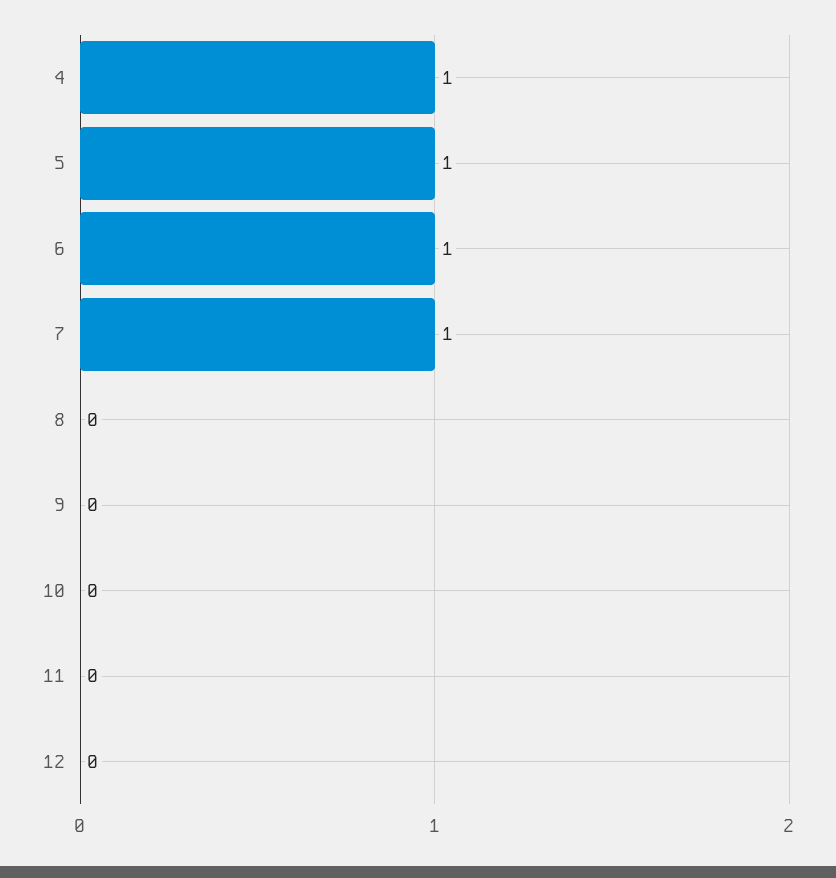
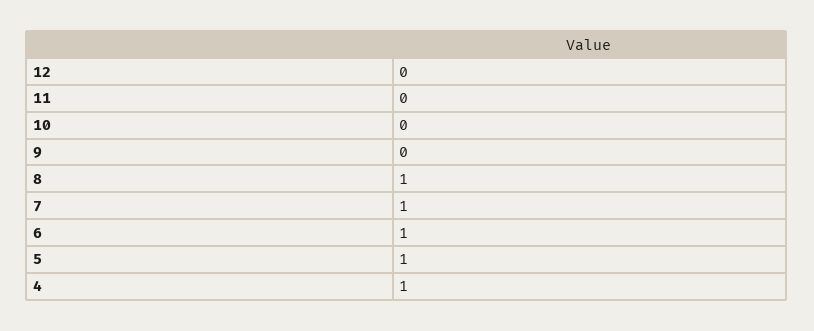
8: 0 -> 1

